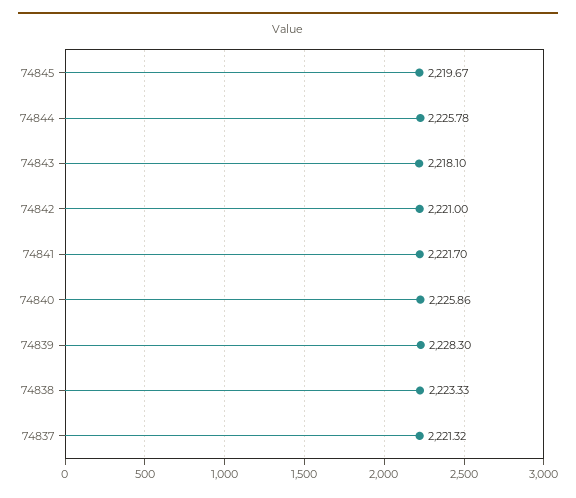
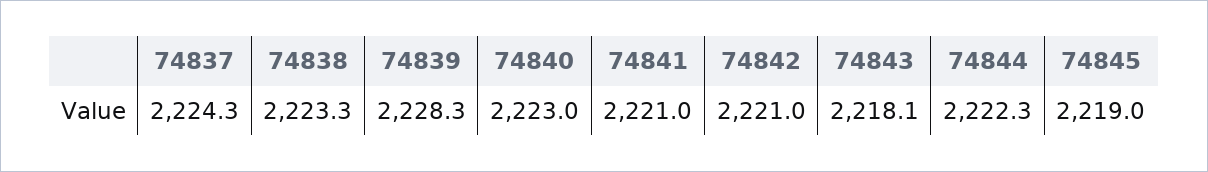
74845: 2219.67 -> 2219
74844: 2225.78 -> 2222.3
74841: 2221.7 -> 2221
74840: 2225.86 -> 2223
74837: 2221.32 -> 2224.3

